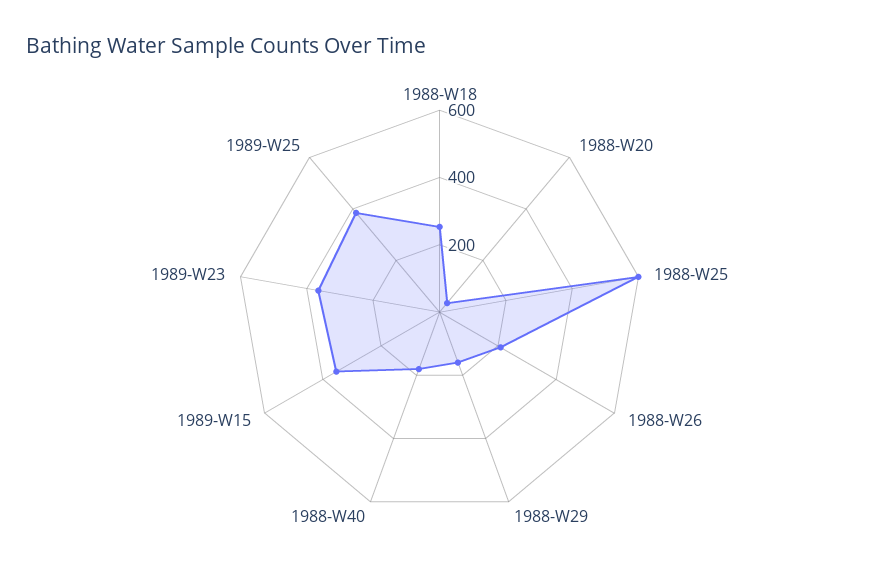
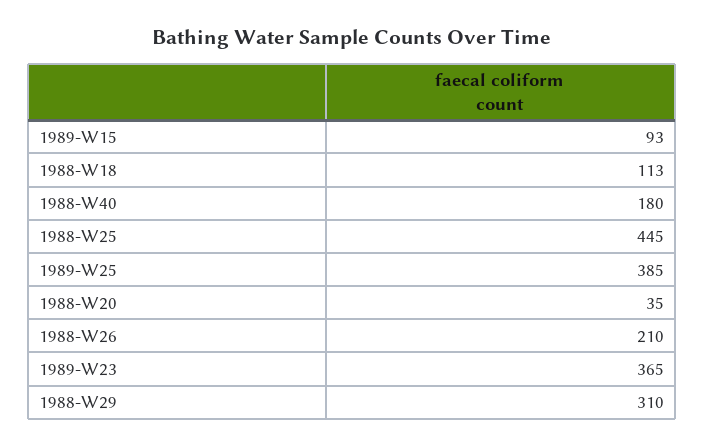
1988-W18: 250 -> 113
1988-W25: 600 -> 445
1988-W29: 150 -> 310
1989-W15: 350 -> 93

